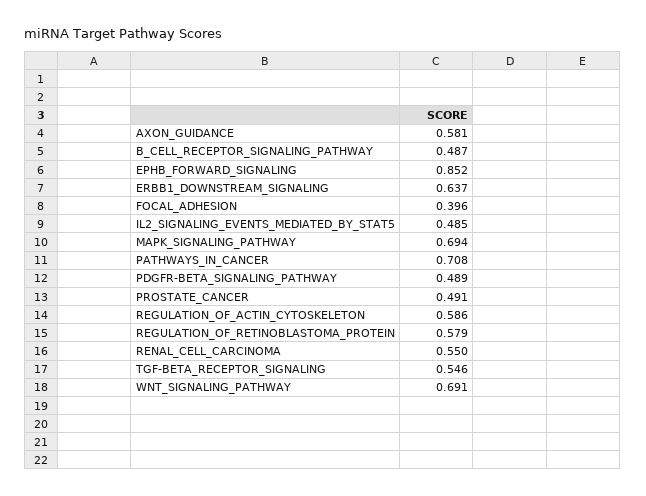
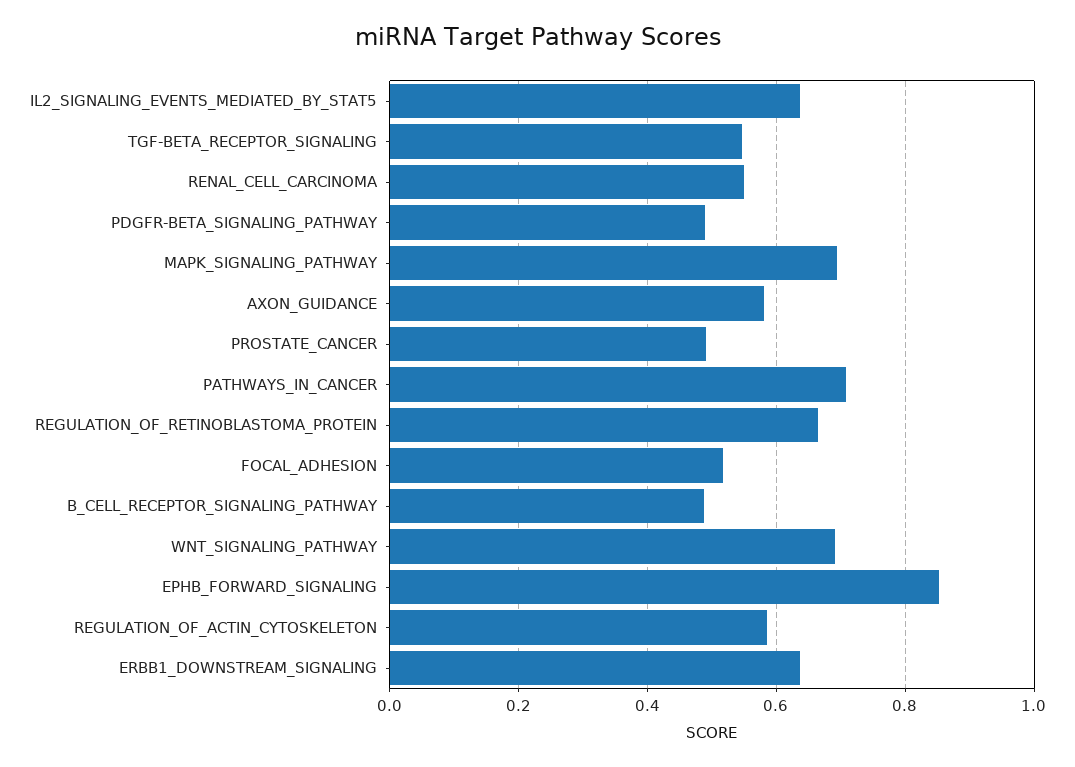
FOCAL_ADHESION: 0.396 -> 0.52
IL2_SIGNALING_EVENTS_MEDIATED_BY_STAT5: 0.485 -> 0.64
REGULATION_OF_RETINOBLASTOMA_PROTEIN: 0.579 -> 0.66

